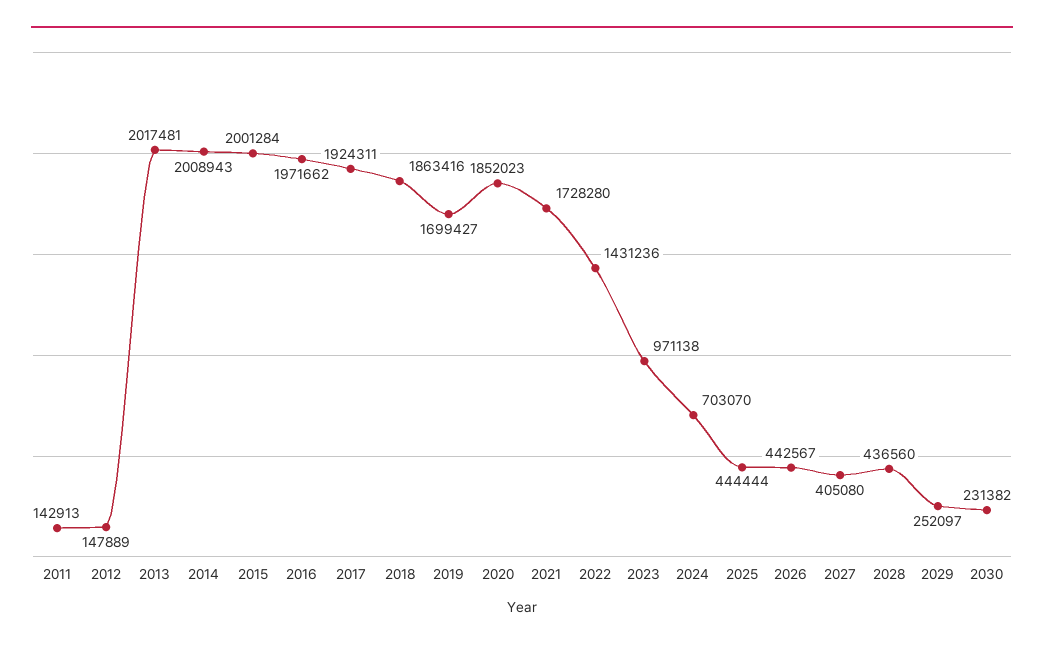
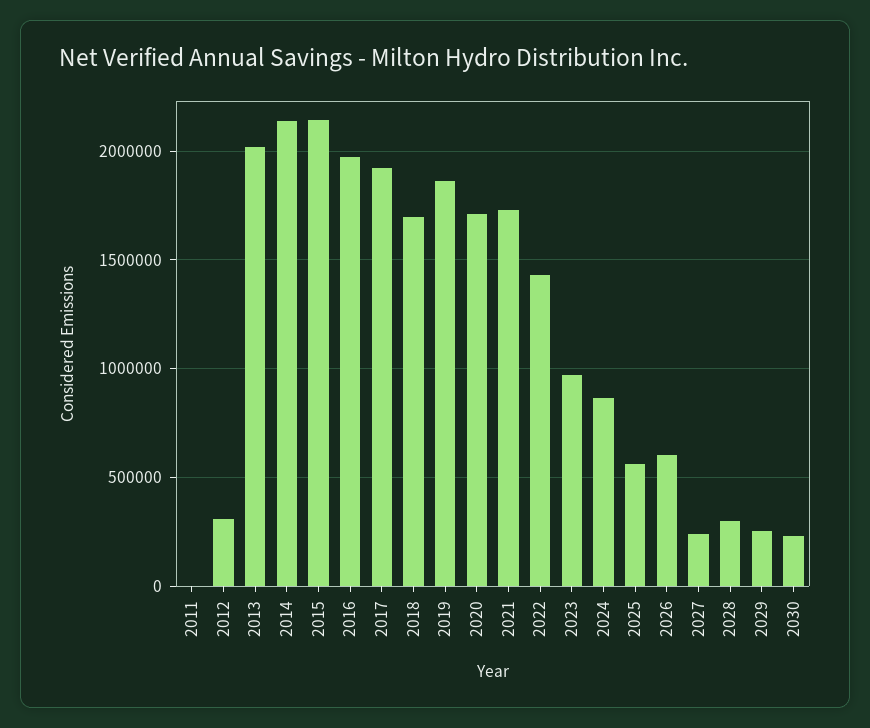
2011: 142913 -> 0
2012: 147889 -> 300000
2014: 2008943 -> 2150000
2015: 2001284 -> 2150000
2018: 1863416 -> 1700000
2019: 1699427 -> 1850000
2020: 1852023 -> 1700000
2024: 703070 -> 850000
2025: 444444 -> 550000
2026: 442567 -> 600000
2027: 405080 -> 250000
2028: 436560 -> 300000

